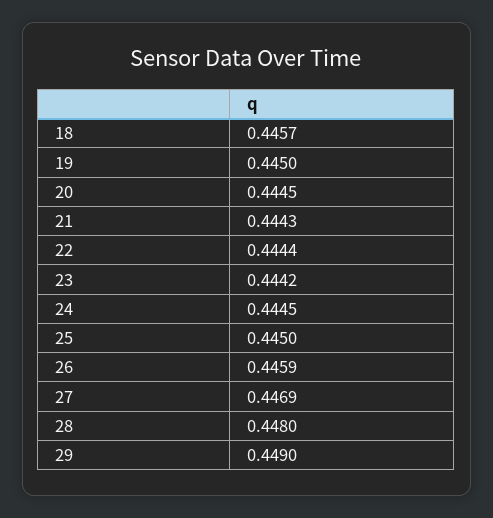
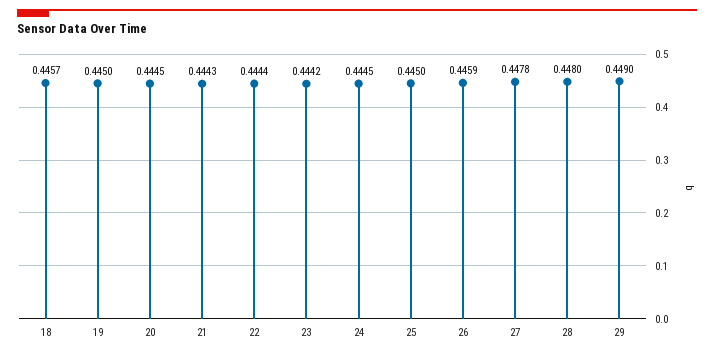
27: 0.4469 -> 0.4478

